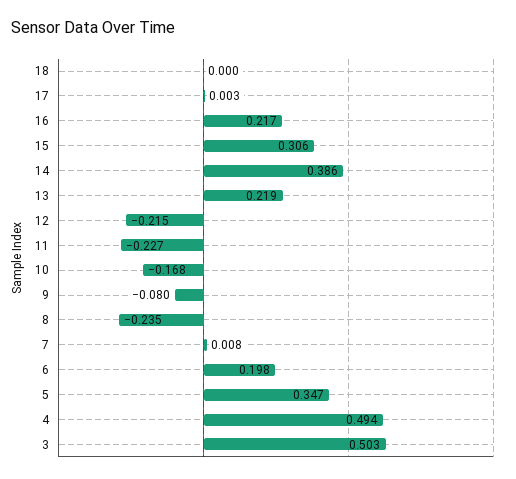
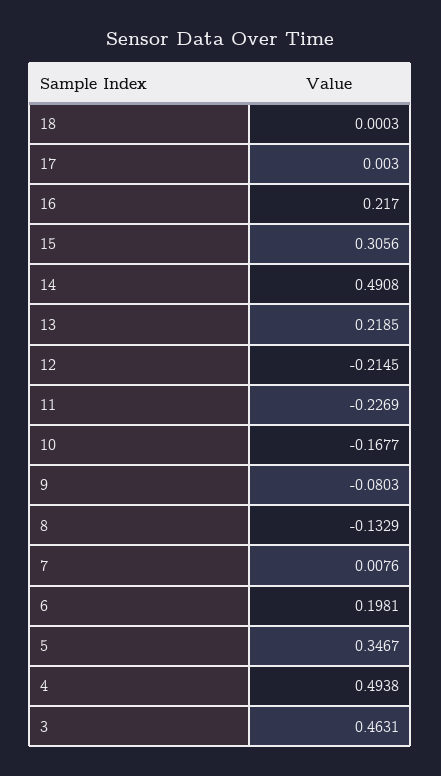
14: 0.386 -> 0.4908
8: -0.235 -> -0.1329
3: 0.503 -> 0.4631

